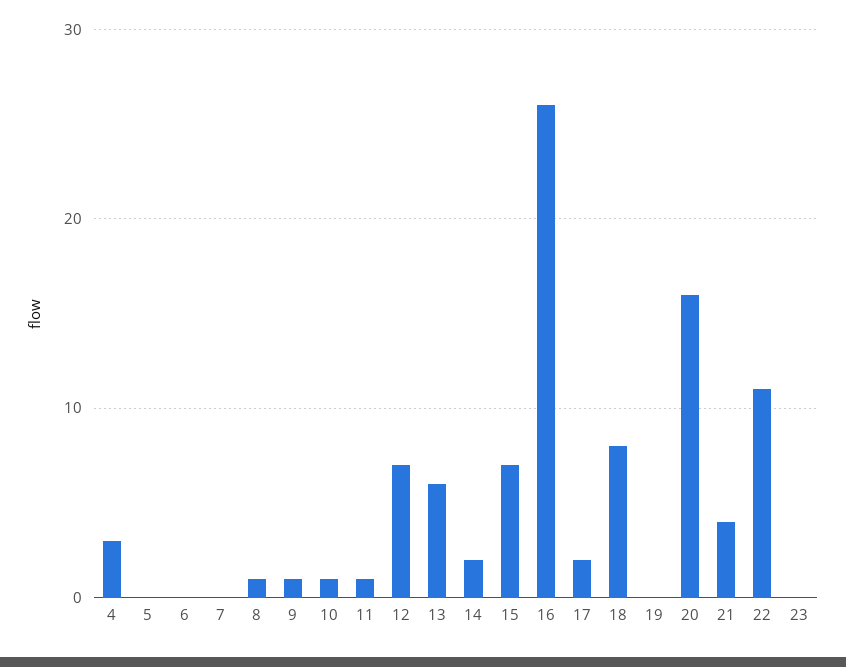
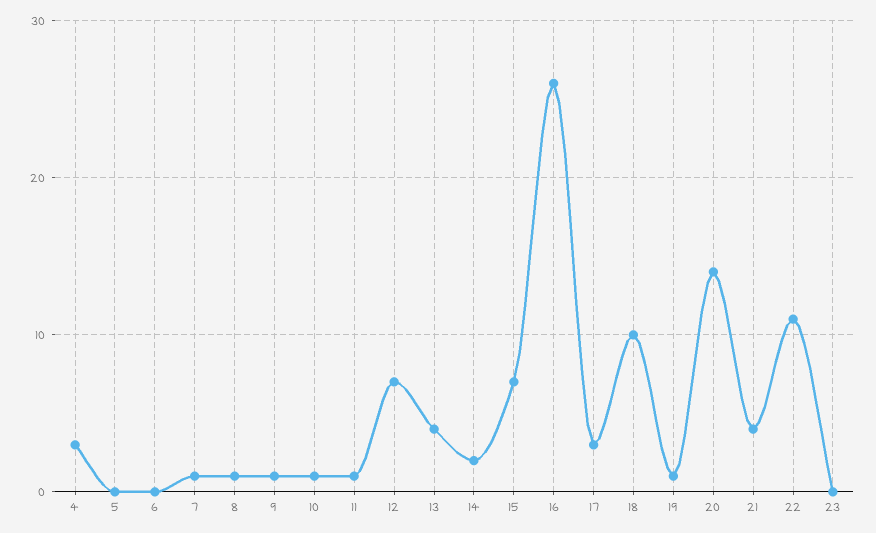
7: 0 -> 1
13: 6 -> 4
17: 2 -> 3
18: 8 -> 10
19: 0 -> 1
20: 16 -> 14

